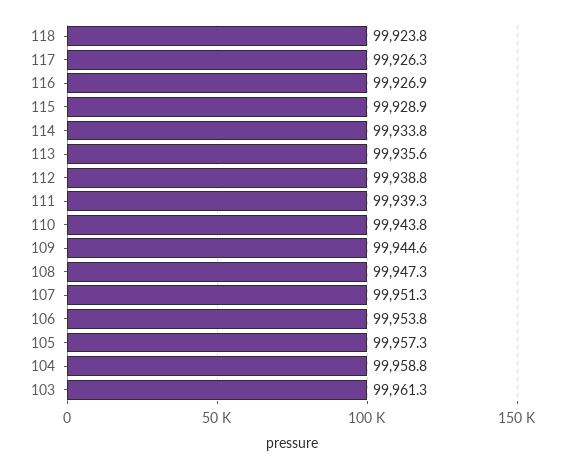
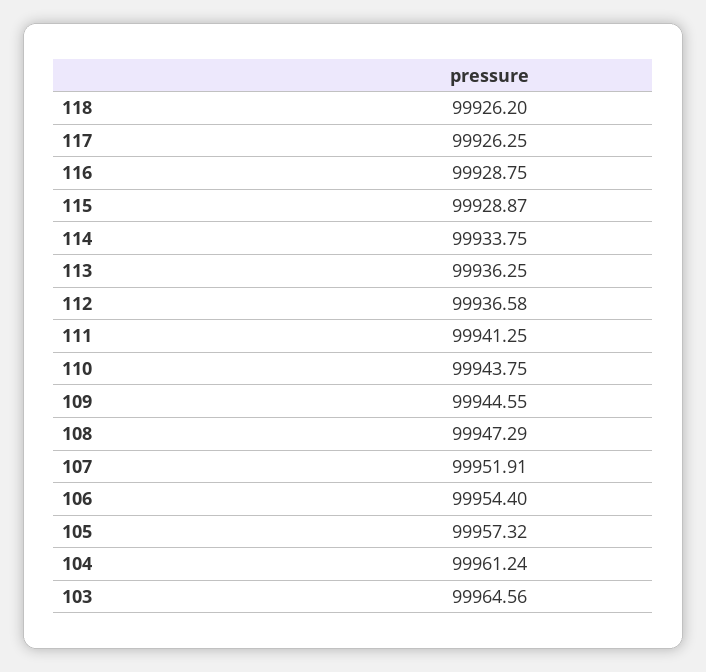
118: 99923.8 -> 99926.2
116: 99926.9 -> 99928.75
113: 99935.6 -> 99936.25
112: 99938.8 -> 99936.58
111: 99939.3 -> 99941.25
107: 99951.3 -> 99951.91
106: 99953.8 -> 99954.4
104: 99958.8 -> 99961.24
103: 99961.3 -> 99964.56

